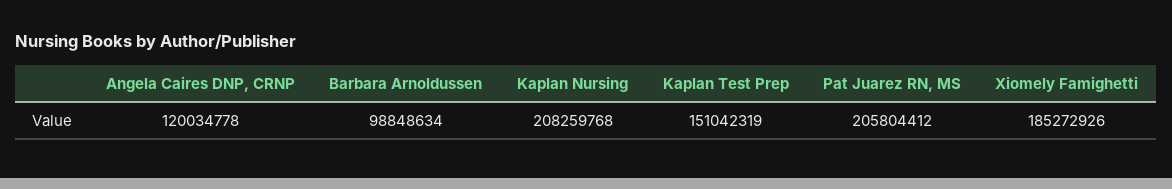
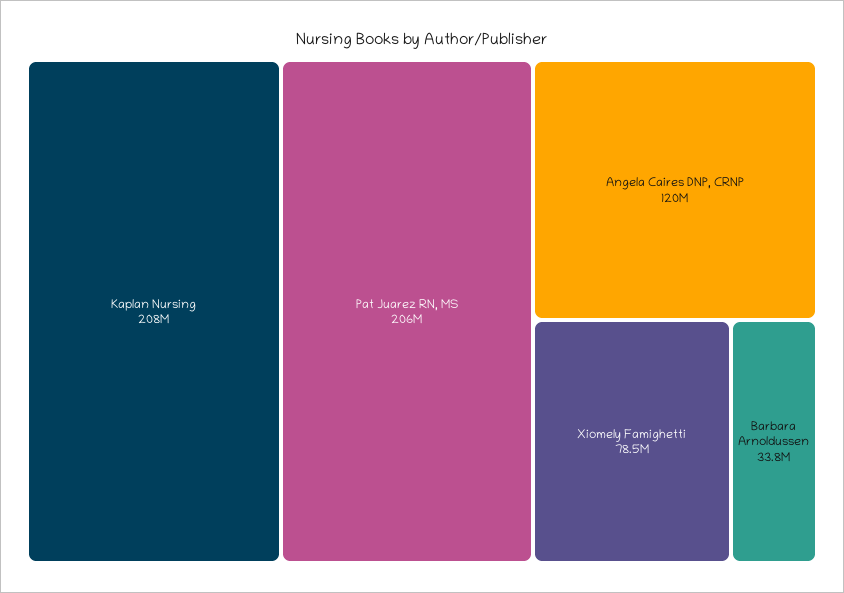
Barbara Arnoldussen: 98848634 -> 33800000
Kaplan Test Prep: 151042319 -> none
Xiomely Famighetti: 185272926 -> 78500000

